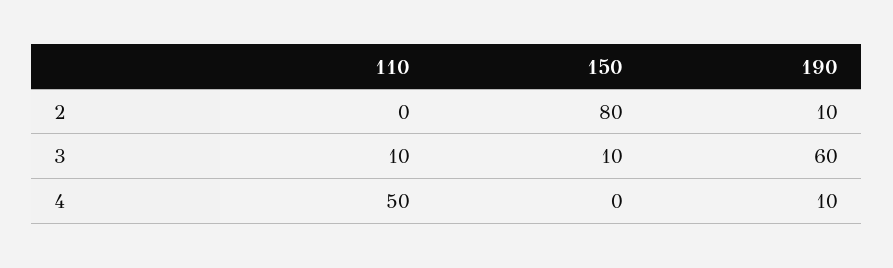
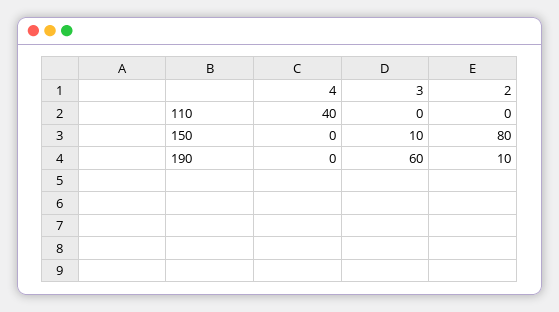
110, 3: 10 -> 0
110, 4: 50 -> 40
190, 4: 10 -> 0

